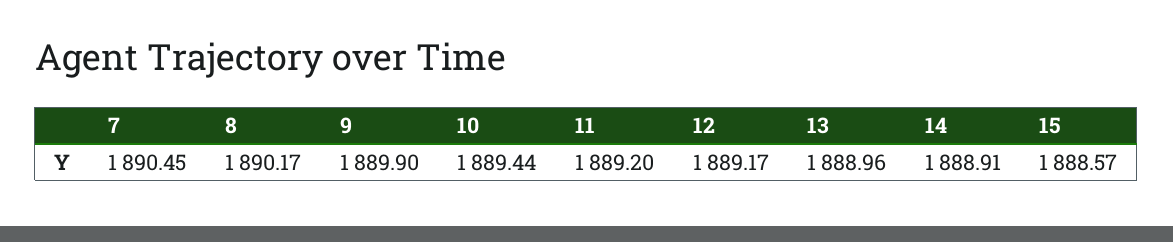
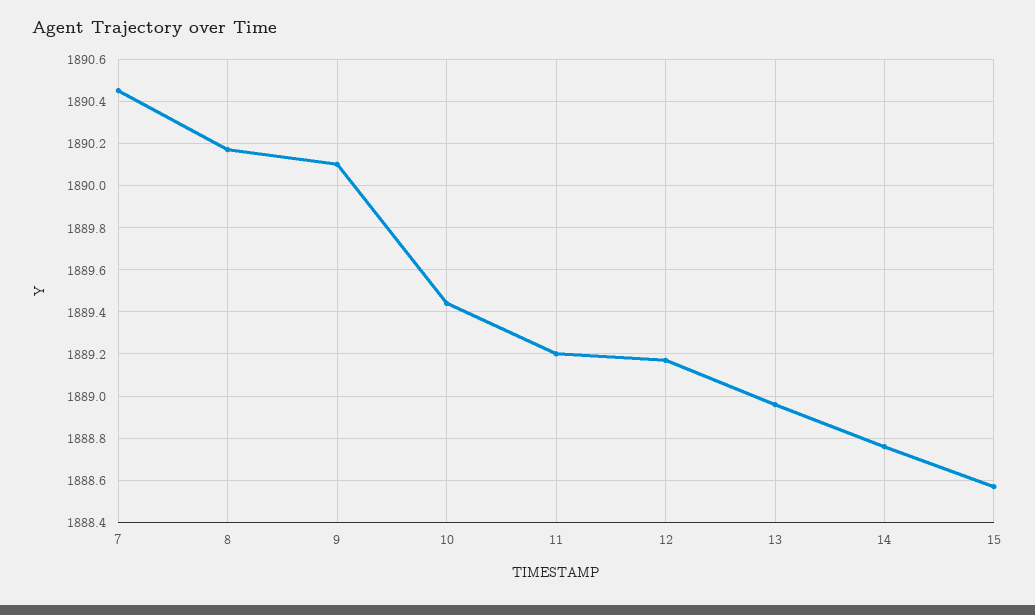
9: 1889.9 -> 1890.1
14: 1888.91 -> 1888.75

